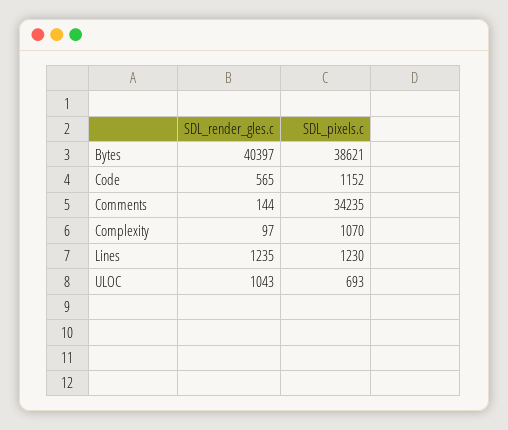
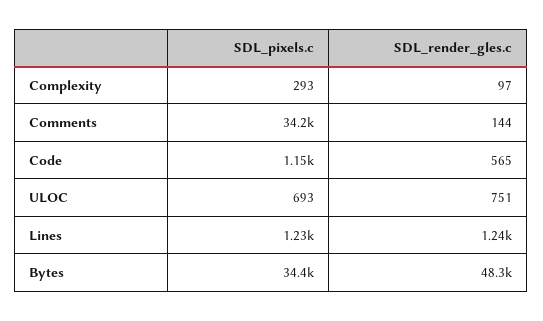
SDL_render_gles.c, Bytes: 40397 -> 48300
SDL_pixels.c, Bytes: 38621 -> 34400
SDL_pixels.c, Complexity: 1070 -> 293
SDL_render_gles.c, ULOC: 1043 -> 751

